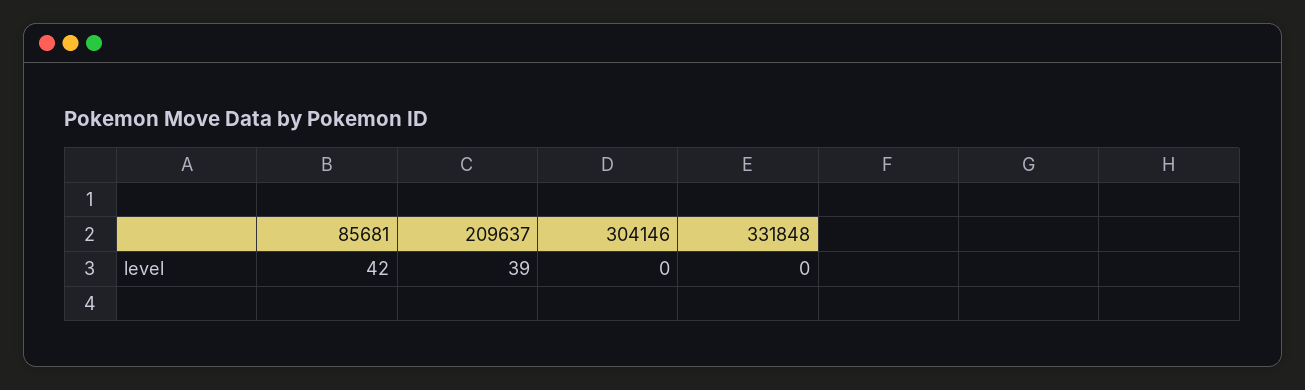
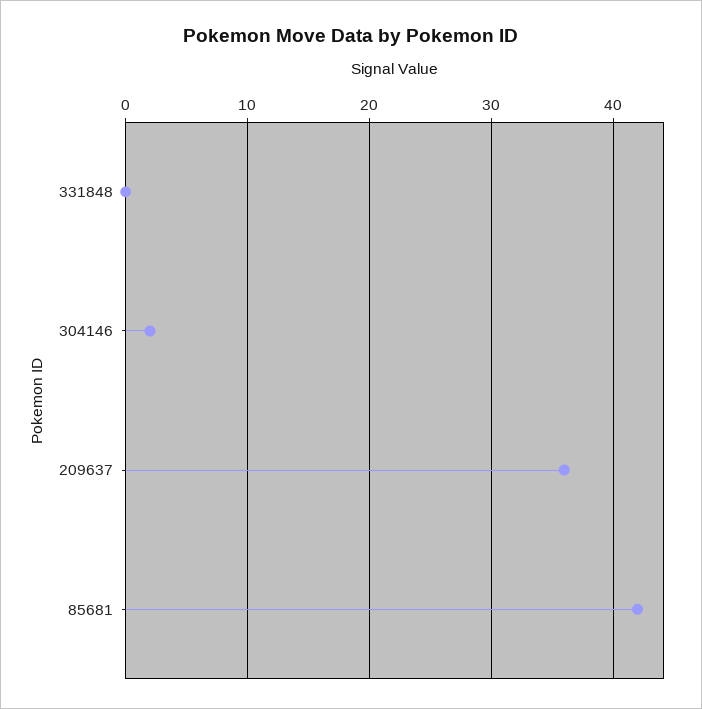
209637: 39 -> 36
304146: 0 -> 2

